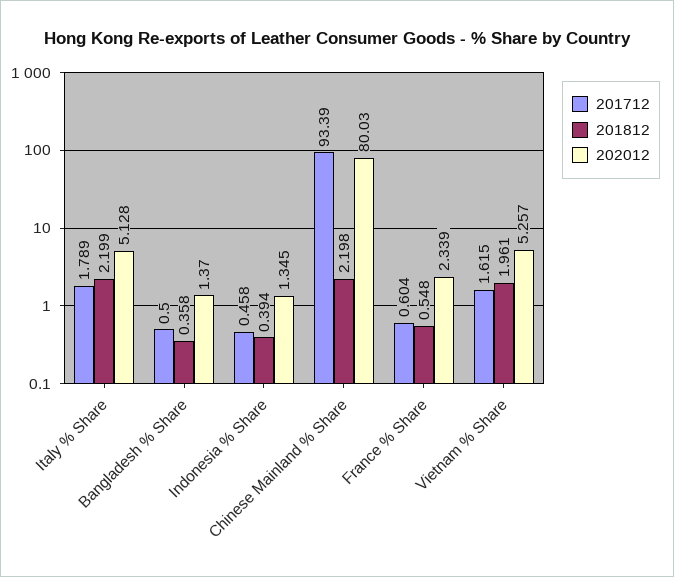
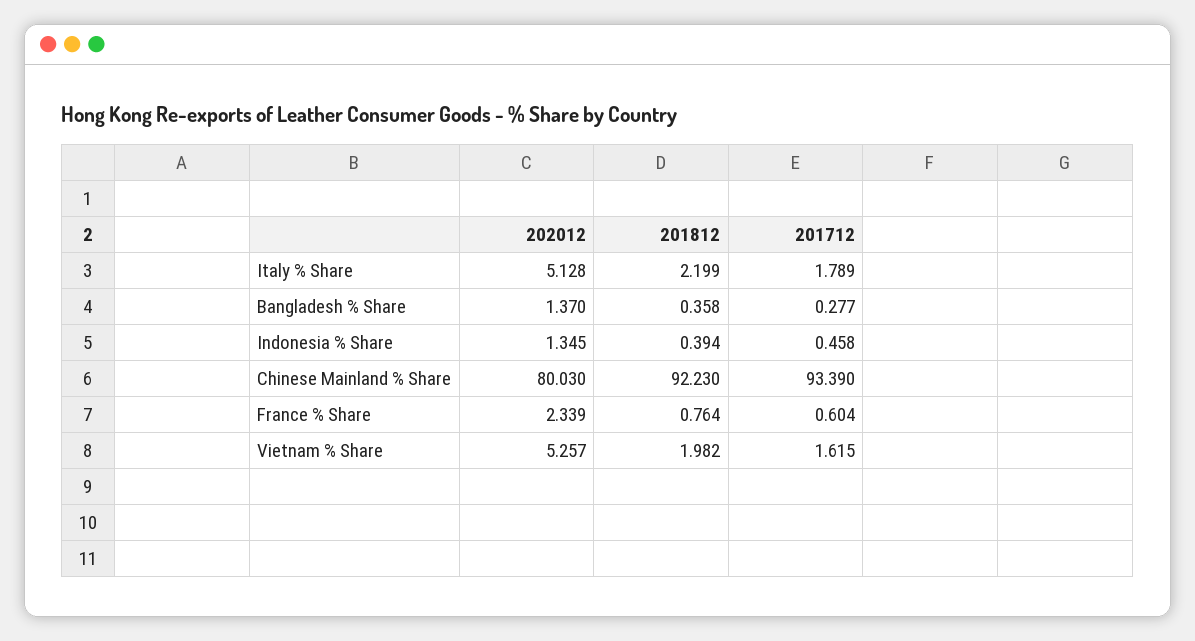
201712, Bangladesh % Share: 0.5 -> 0.277
201812, Chinese Mainland % Share: 2.198 -> 92.23
201812, France % Share: 0.548 -> 0.764
201812, Vietnam % Share: 1.961 -> 1.982

